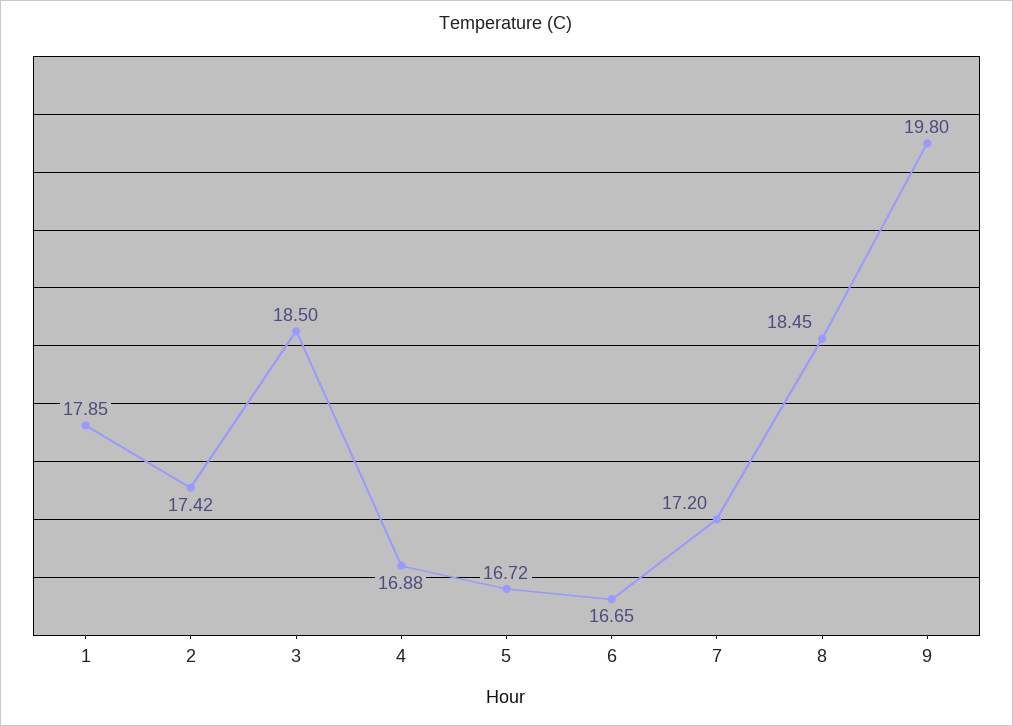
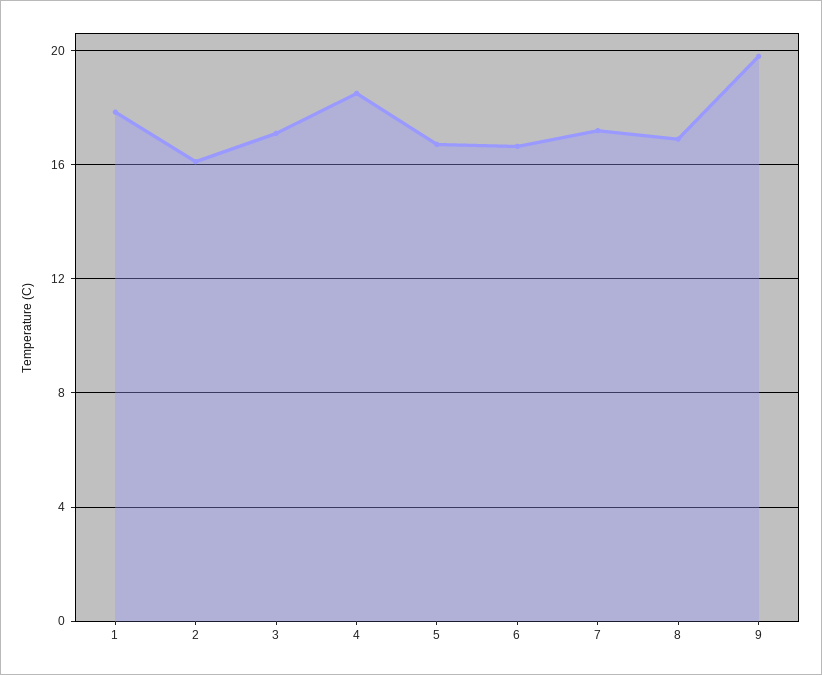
2: 17.42 -> 16
3: 18.5 -> 17
4: 16.88 -> 18.5
8: 18.45 -> 17

